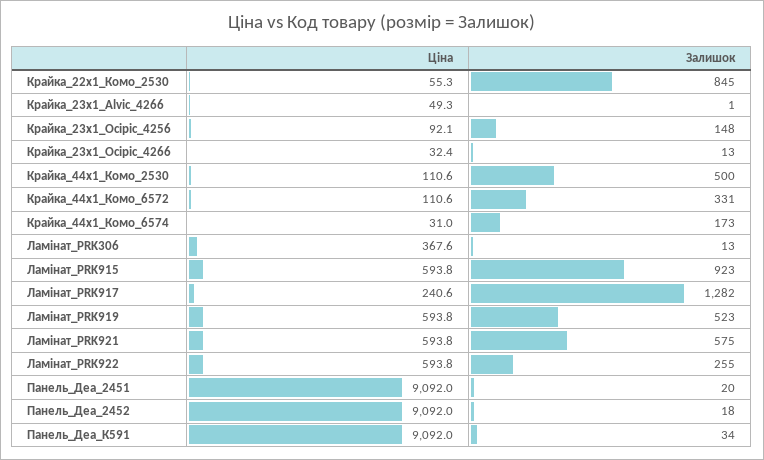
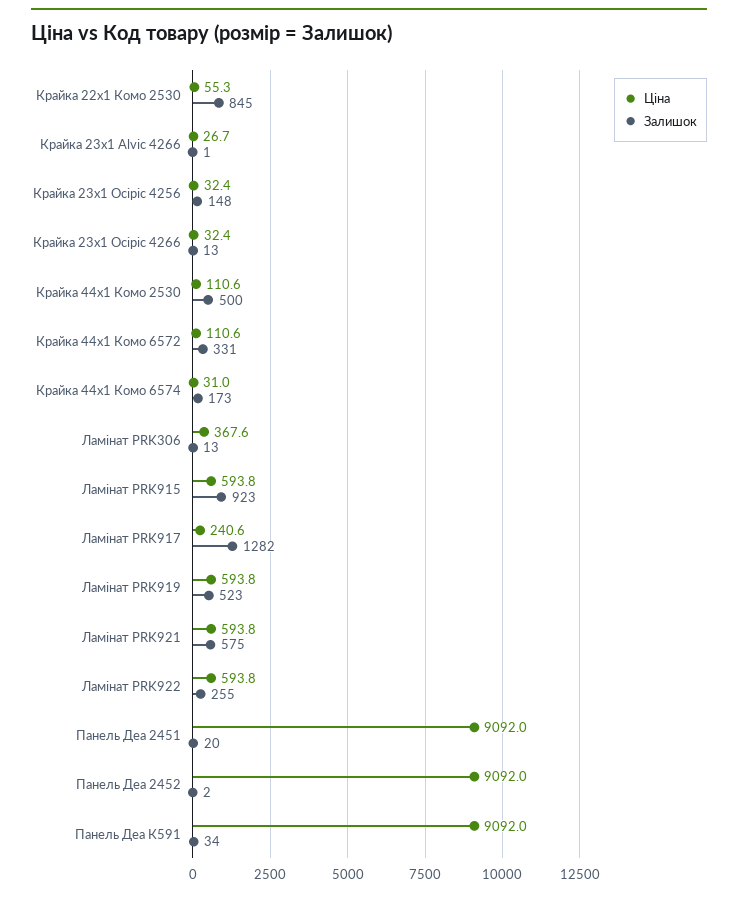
Ціна, Крайка_23x1_Alvic_4266: 49.3 -> 26.7
Ціна, Крайка_23x1_Осіріс_4256: 92.1 -> 32.4
Залишок, Панель_Деа_2452: 18 -> 2

